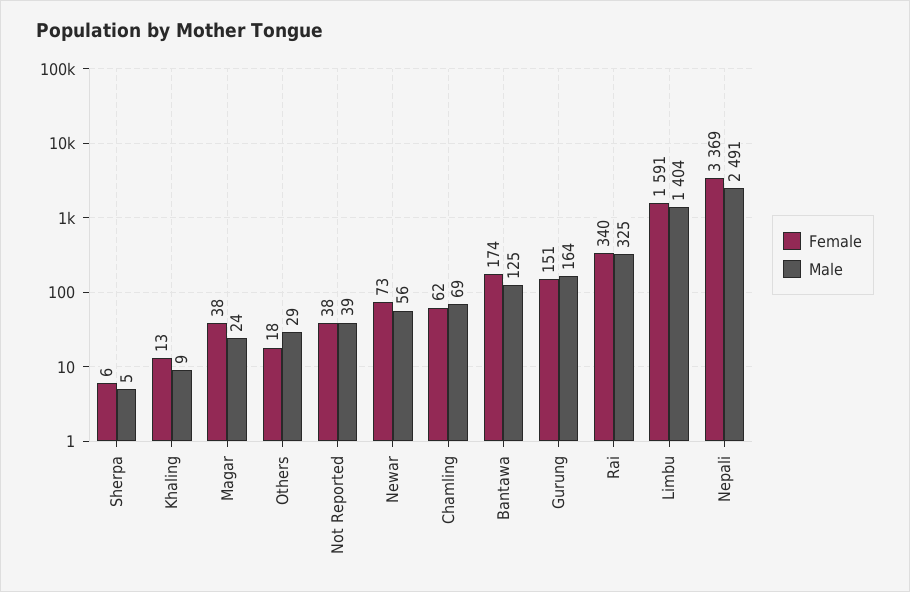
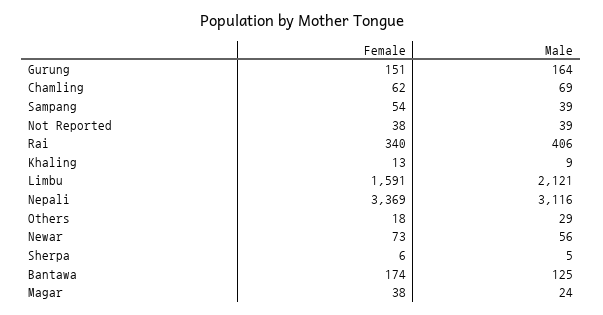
Male, Rai: 325 -> 406
Male, Limbu: 1404 -> 2121
Male, Nepali: 2491 -> 3116
Female, Sampang: none -> 54
Male, Sampang: none -> 39

